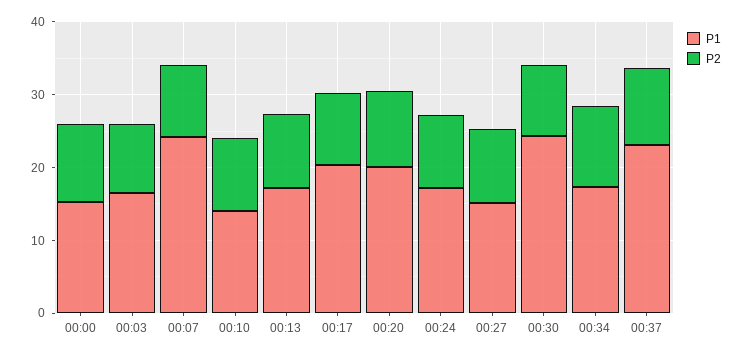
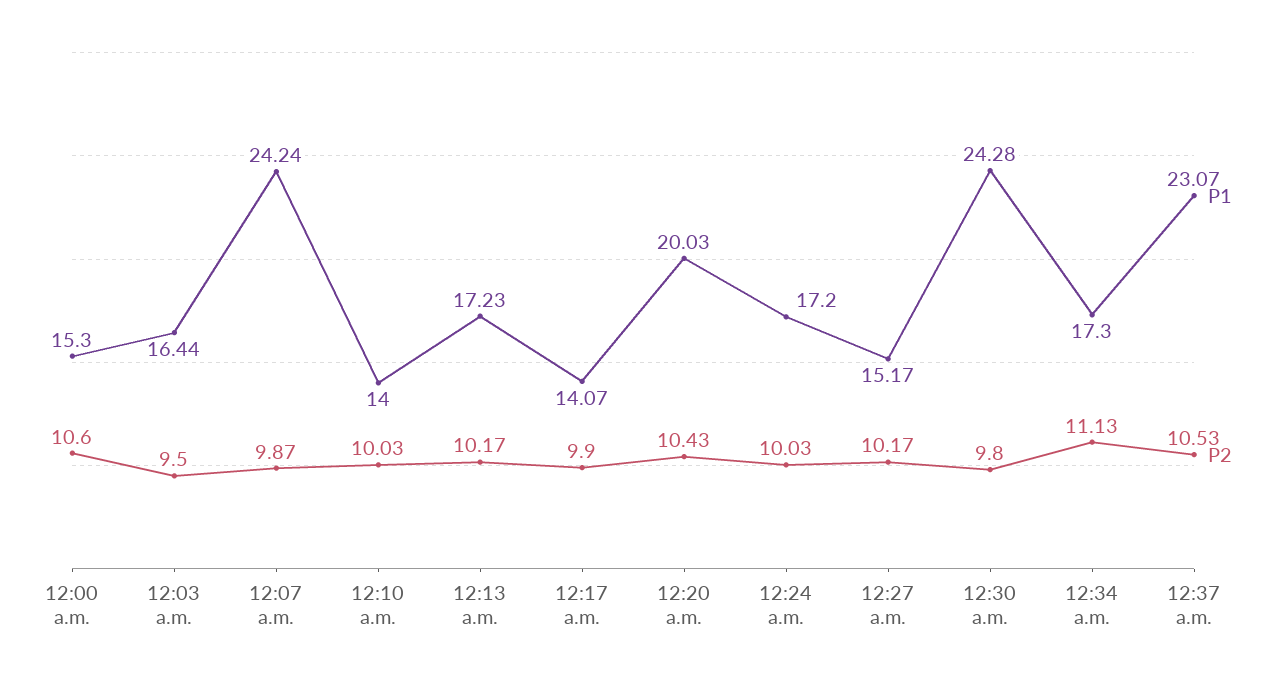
P1, 00:17: 20 -> 14.07

